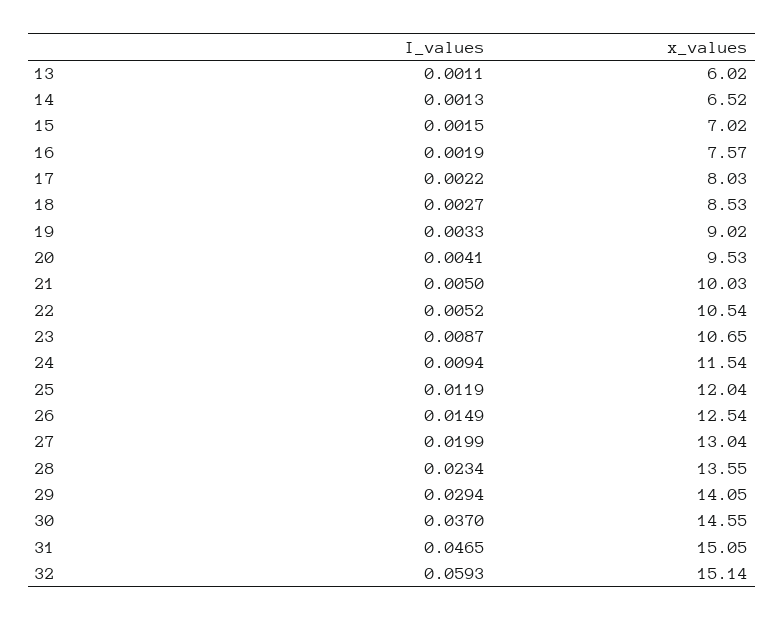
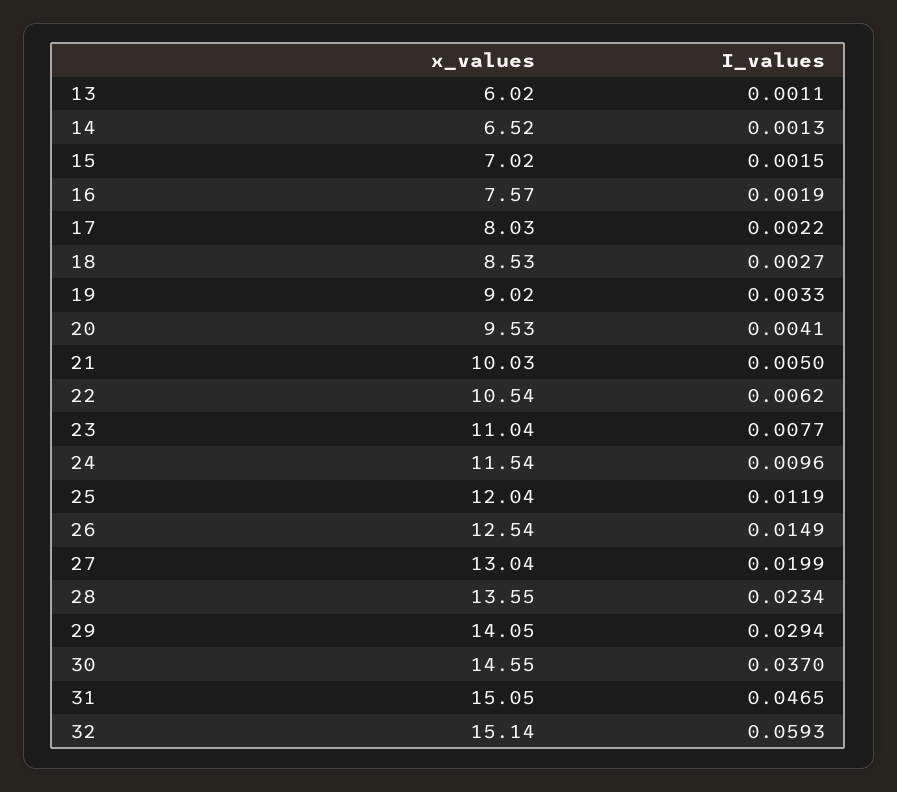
I_values, 22: 0.0052 -> 0.0062
I_values, 23: 0.0087 -> 0.0077
x_values, 23: 10.65 -> 11.04
I_values, 24: 0.0094 -> 0.0096

